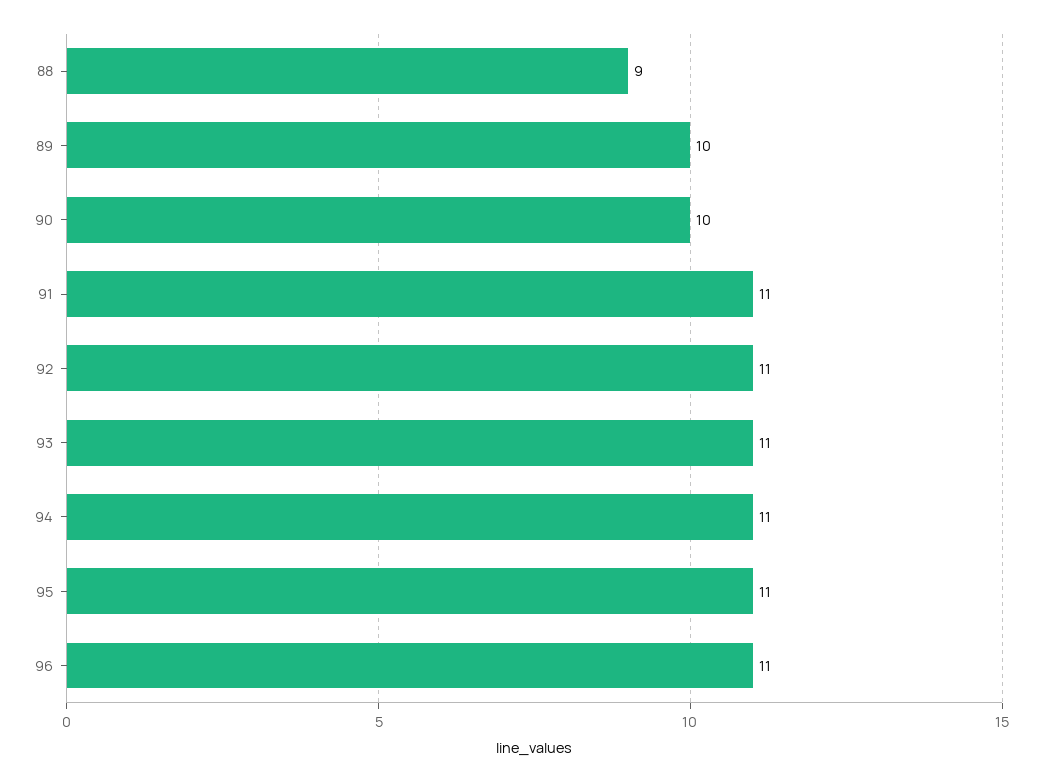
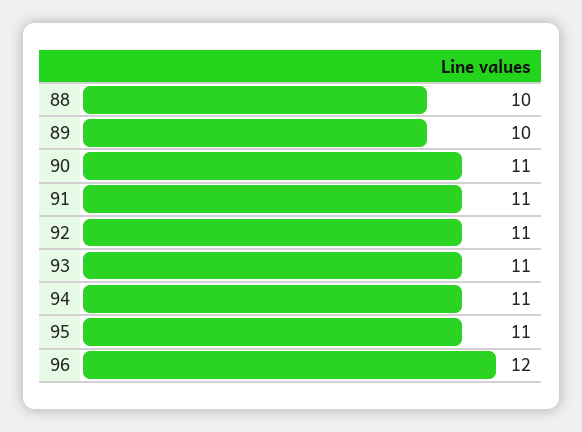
88: 9 -> 10
90: 10 -> 11
96: 11 -> 12

